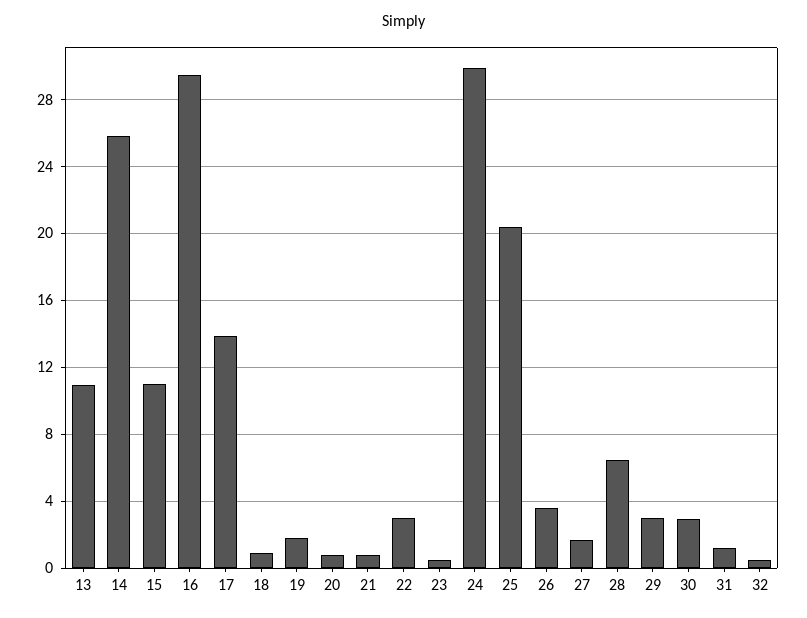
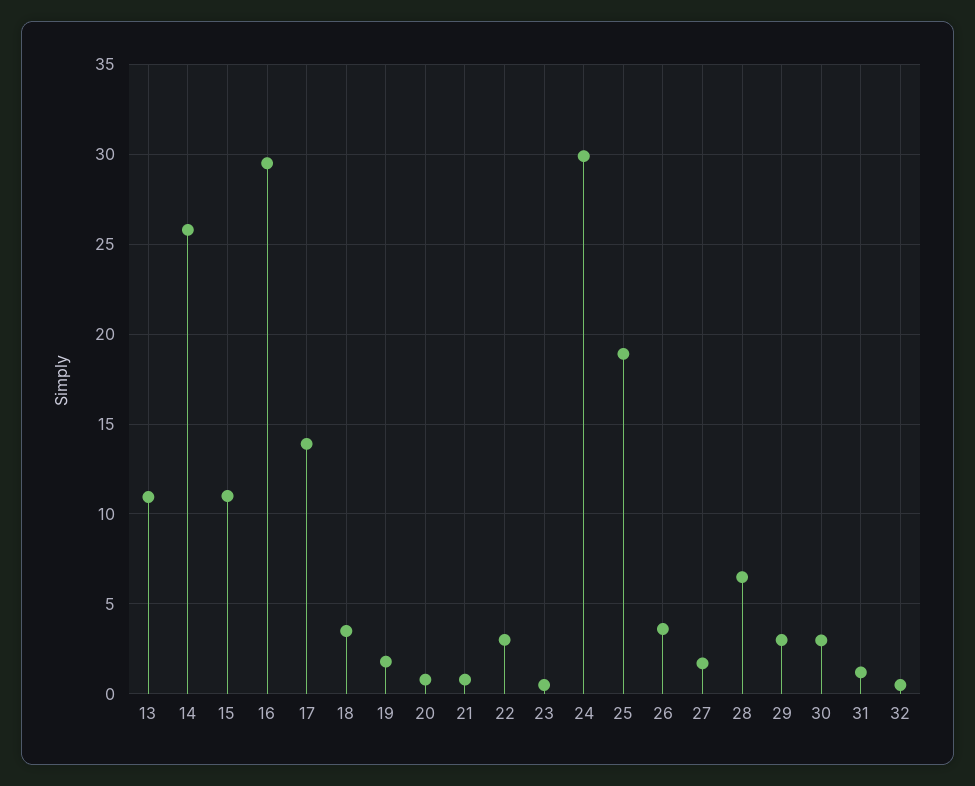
18: 1 -> 3.5
25: 20.5 -> 19

